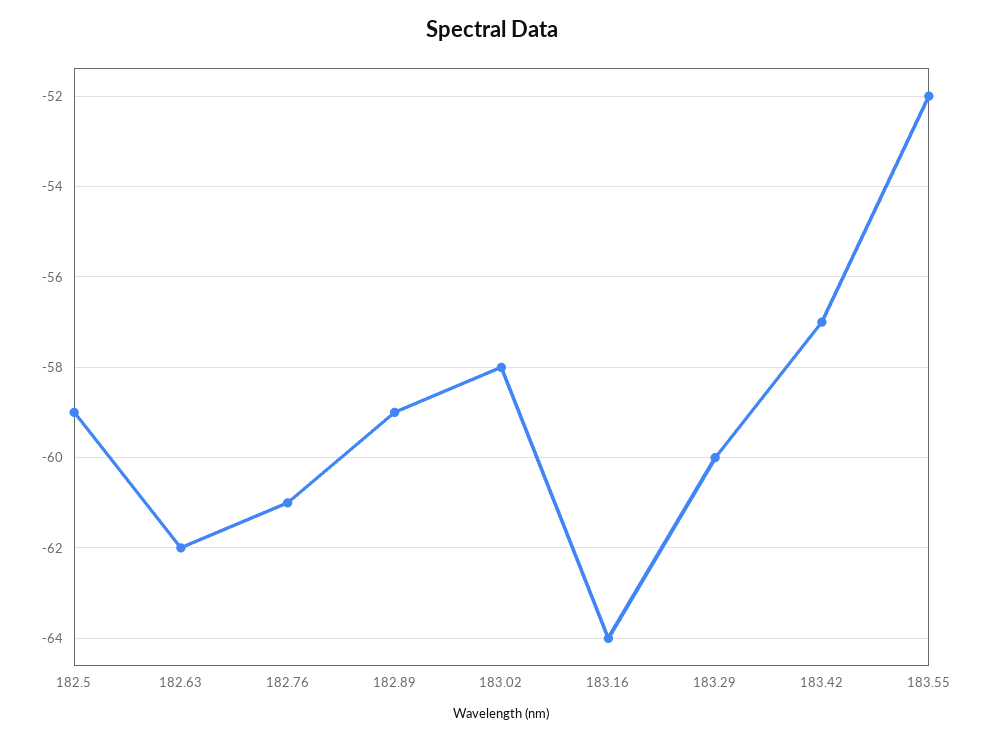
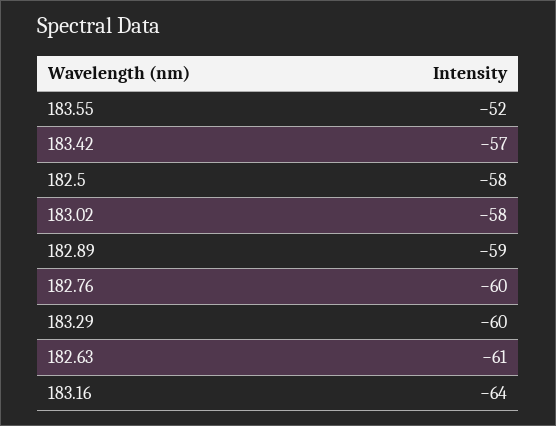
182.5: -59 -> -58
182.63: -62 -> -61
182.76: -61 -> -60

